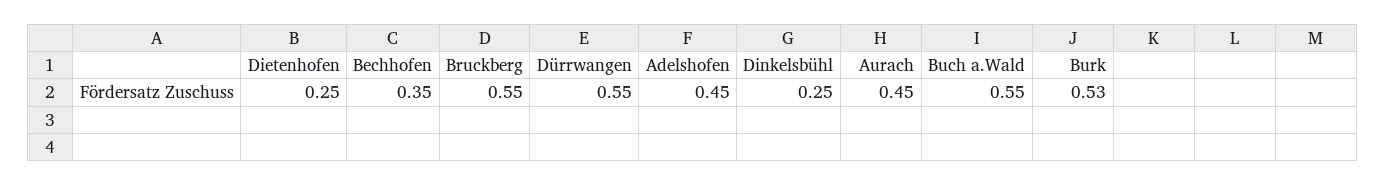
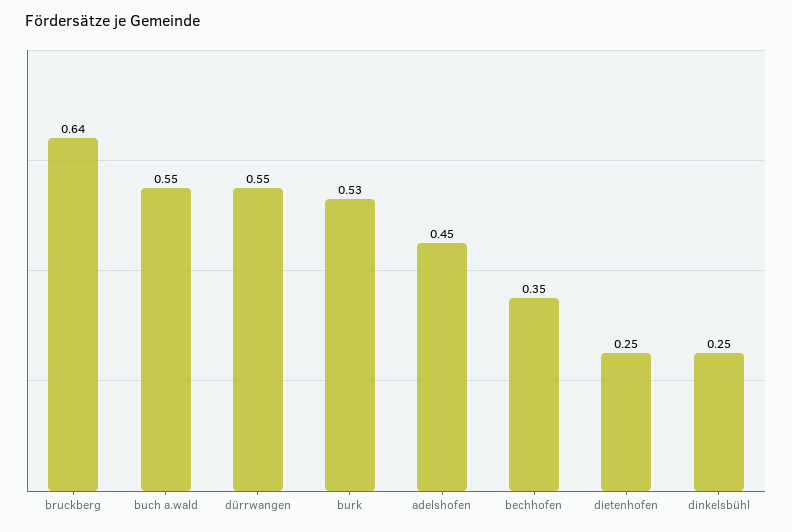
Bruckberg: 0.55 -> 0.64
Aurach: 0.45 -> none

